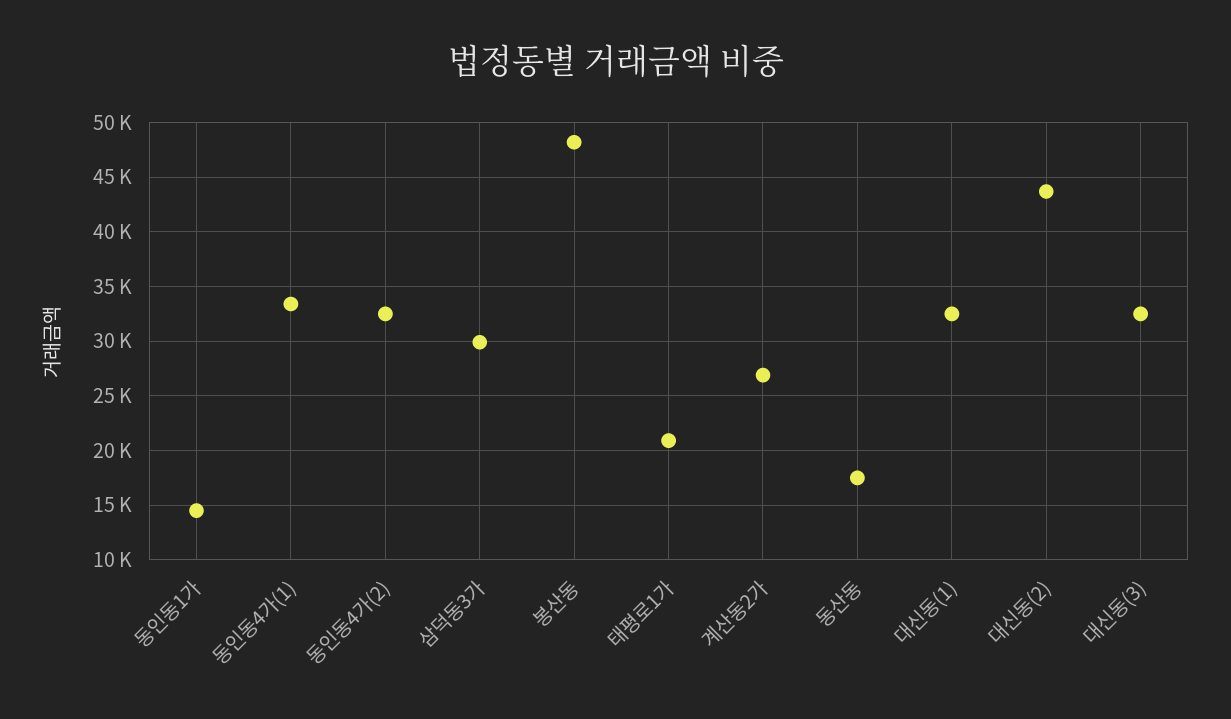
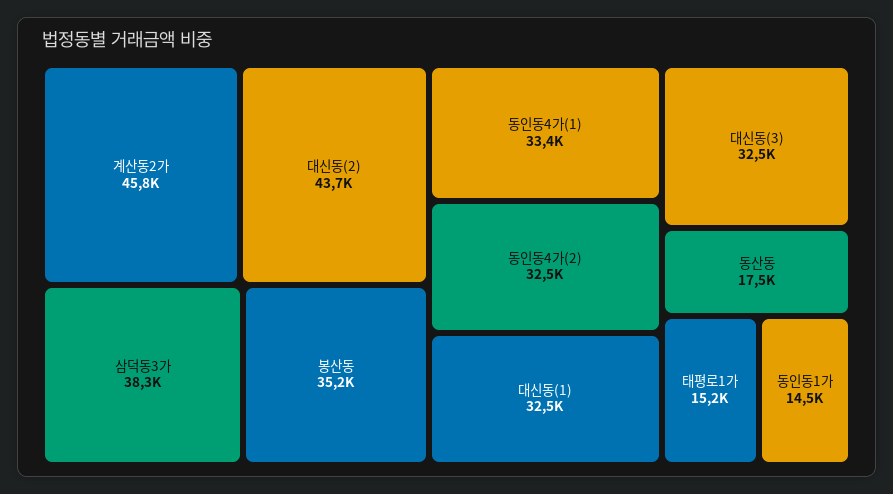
삼덕동3가: 30000 -> 38300
봉산동: 48000 -> 35200
태평로1가: 21000 -> 15200
계산동2가: 27000 -> 45800

